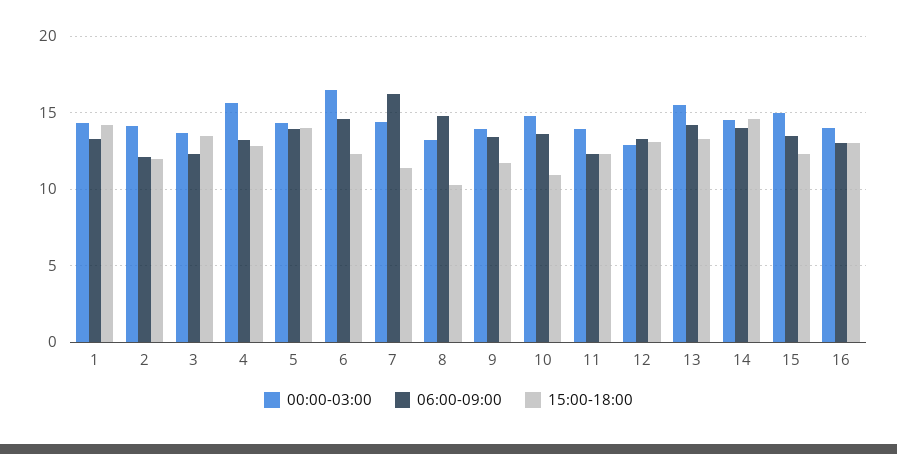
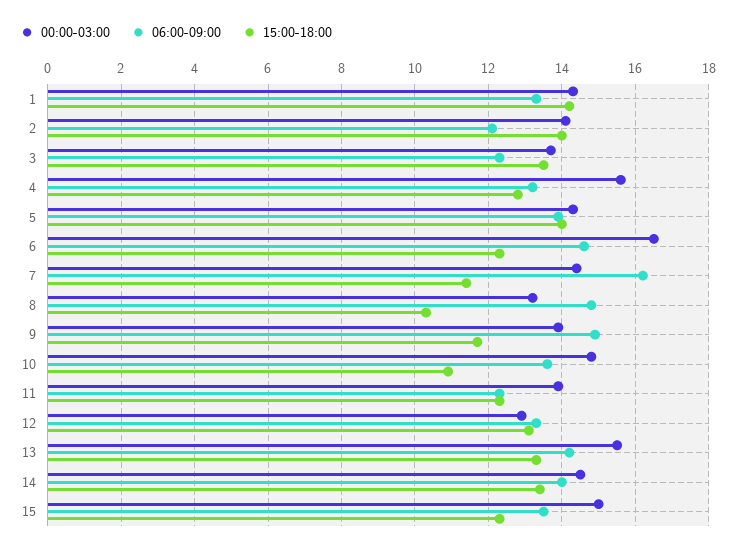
15:00-18:00, 2: 12 -> 14
06:00-09:00, 9: 13.5 -> 15
15:00-18:00, 14: 14.5 -> 13.5
00:00-03:00, 16: 14 -> none
06:00-09:00, 16: 13 -> none
15:00-18:00, 16: 13 -> none

